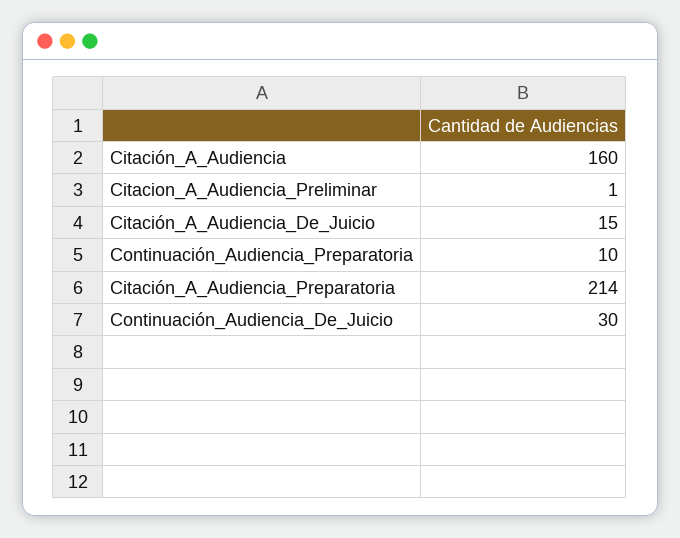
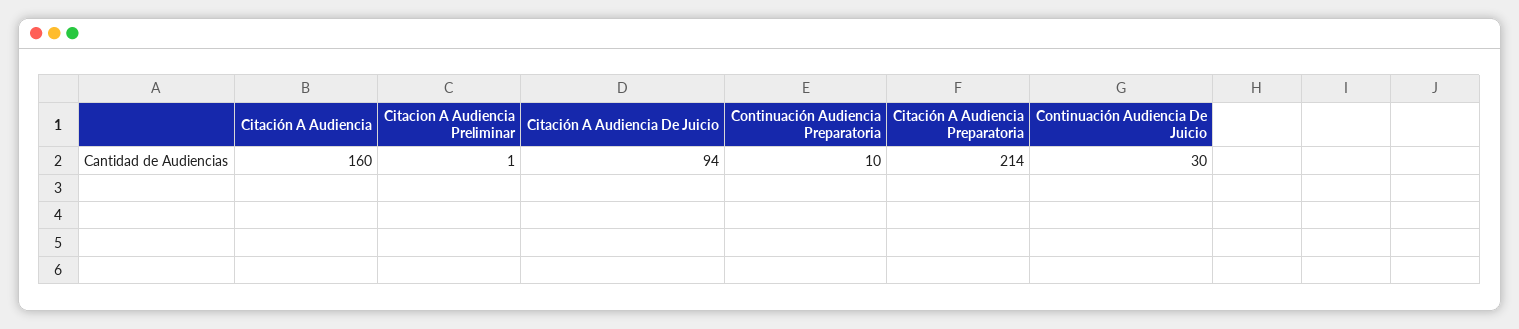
Citación_A_Audiencia_De_Juicio: 15 -> 94

